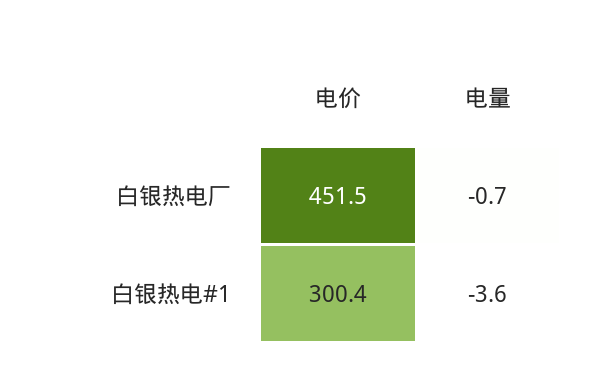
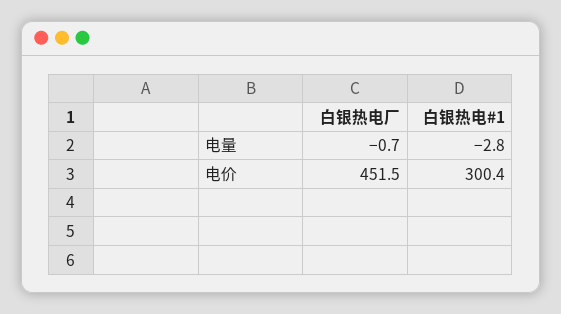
电量, 白银热电#1: -3.6 -> -2.8

